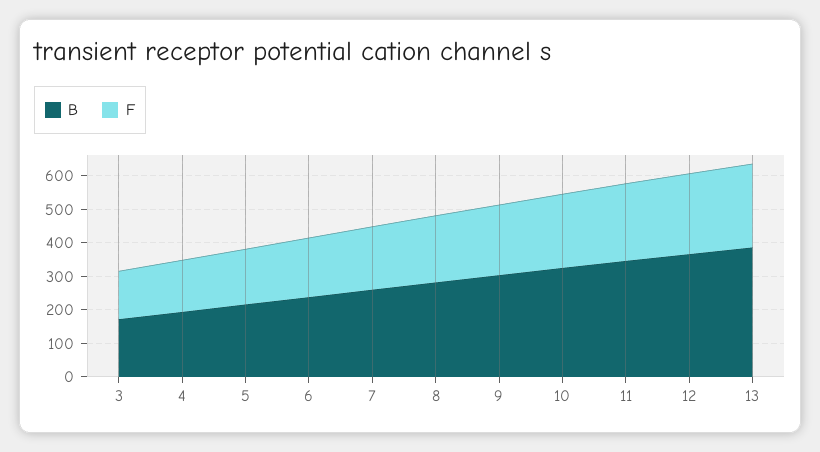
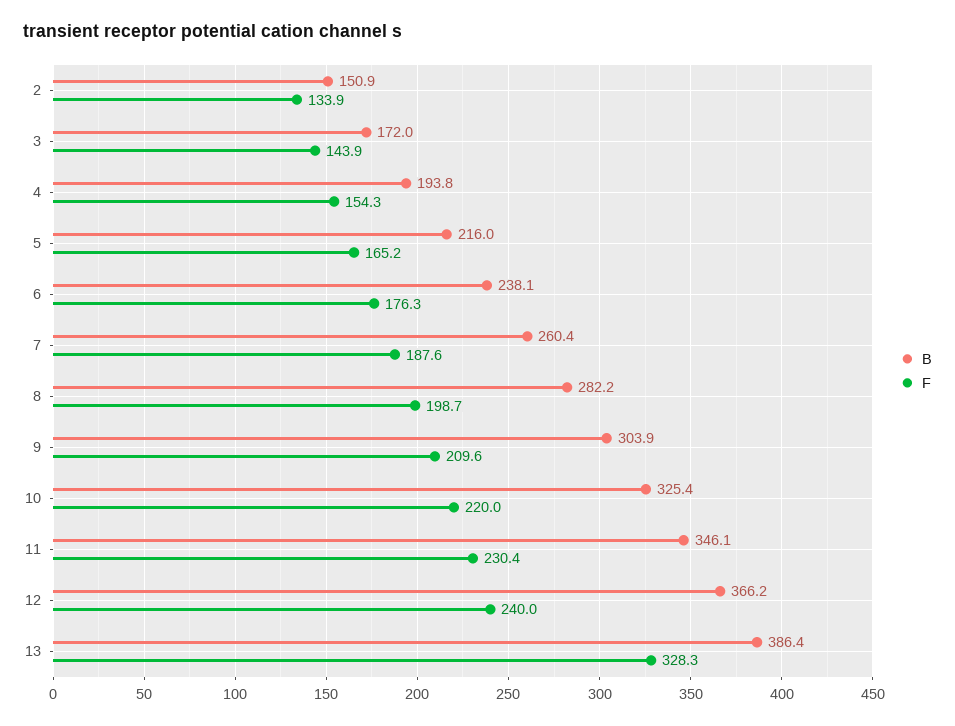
F, 13: 250 -> 328.3
B, 2: none -> 150.9
F, 2: none -> 133.9

